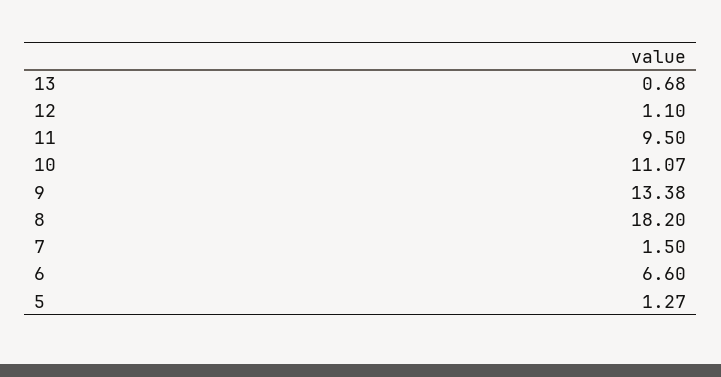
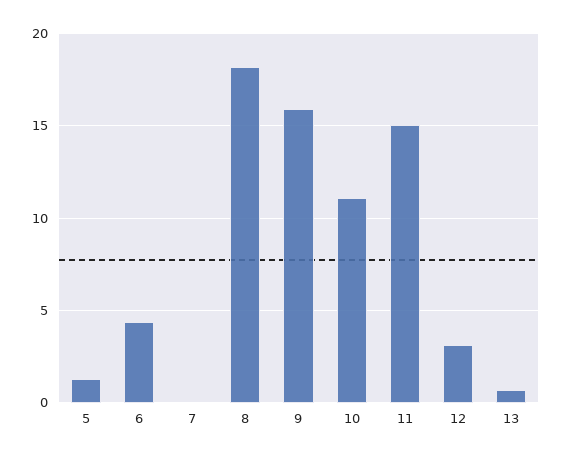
12: 1.1 -> 3
11: 9.5 -> 15
9: 13.38 -> 16
7: 1.5 -> 0
6: 6.6 -> 4.5

